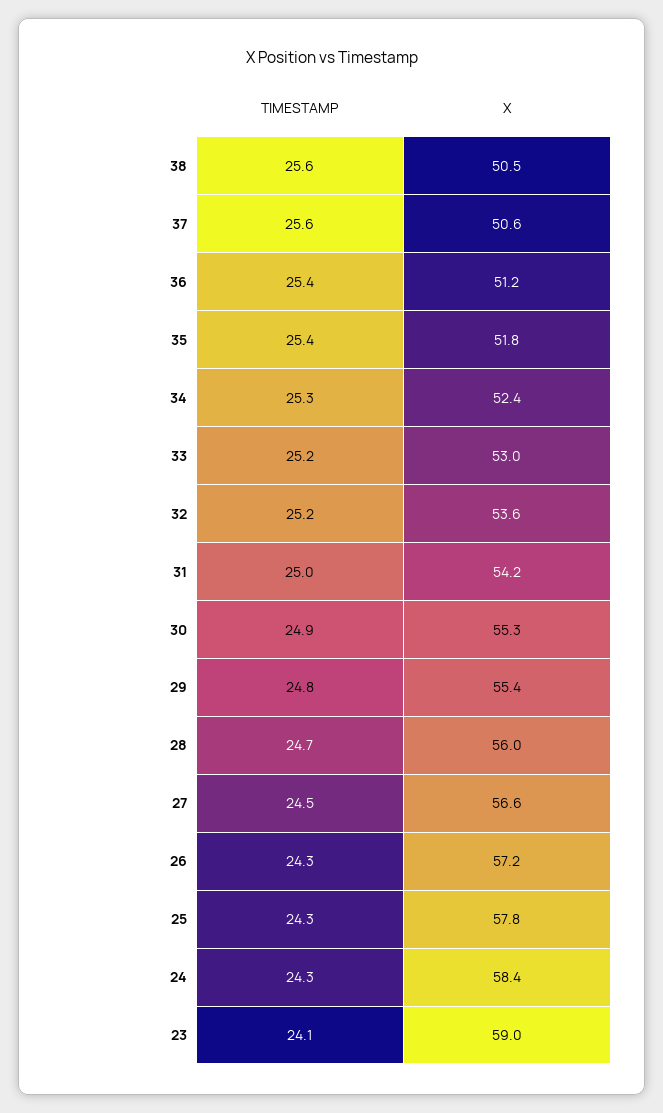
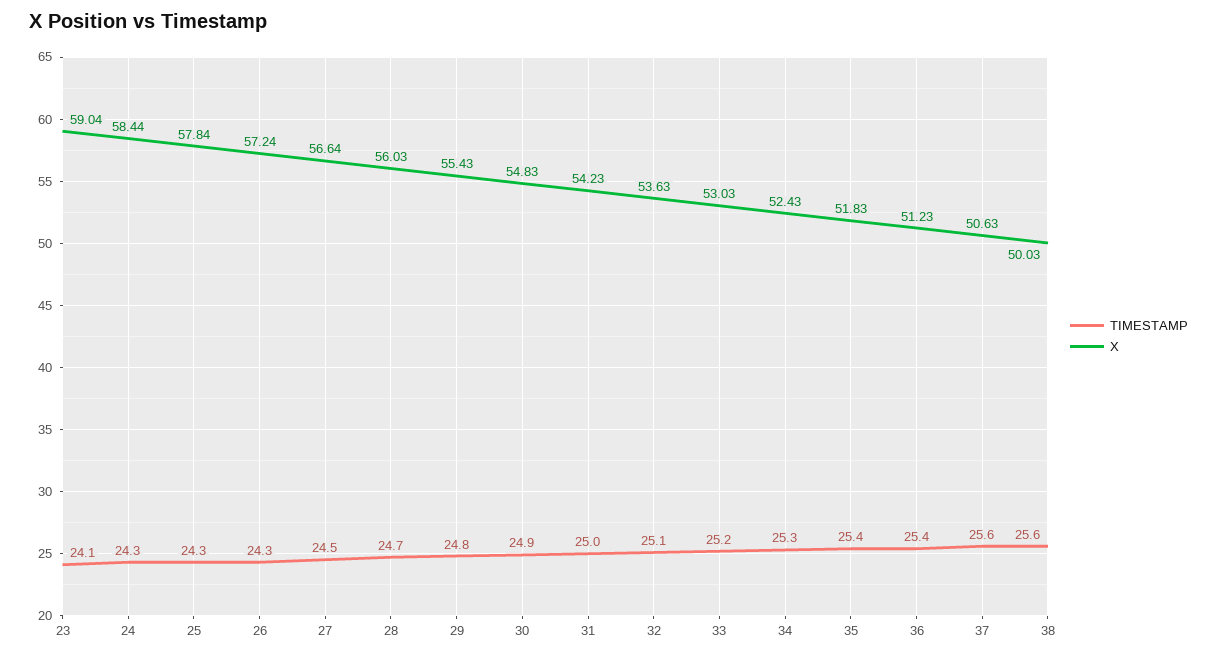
X, 38: 50.5 -> 50.03
TIMESTAMP, 32: 25.2 -> 25.1
X, 30: 55.3 -> 54.83

